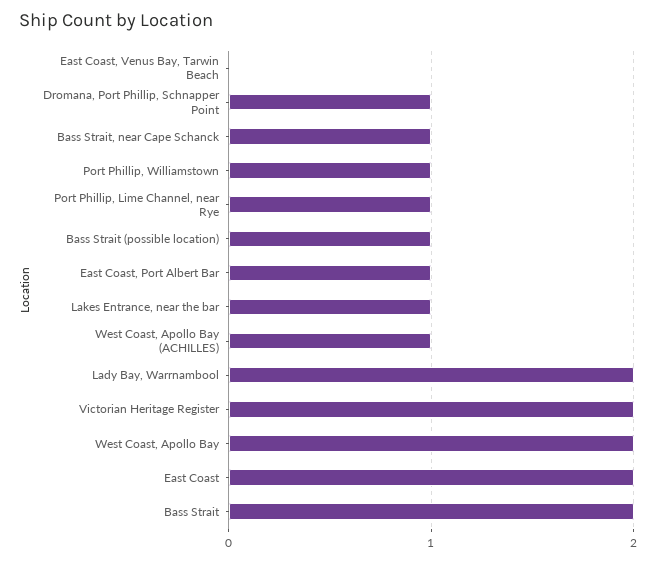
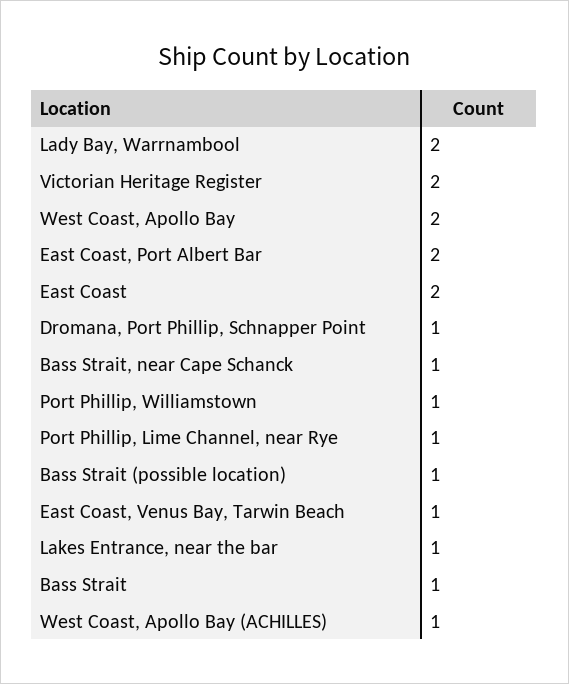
East Coast, Venus Bay, Tarwin Beach: 0 -> 1
East Coast, Port Albert Bar: 1 -> 2
Bass Strait: 2 -> 1

